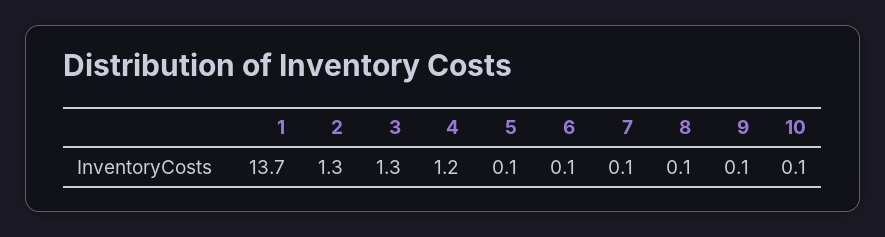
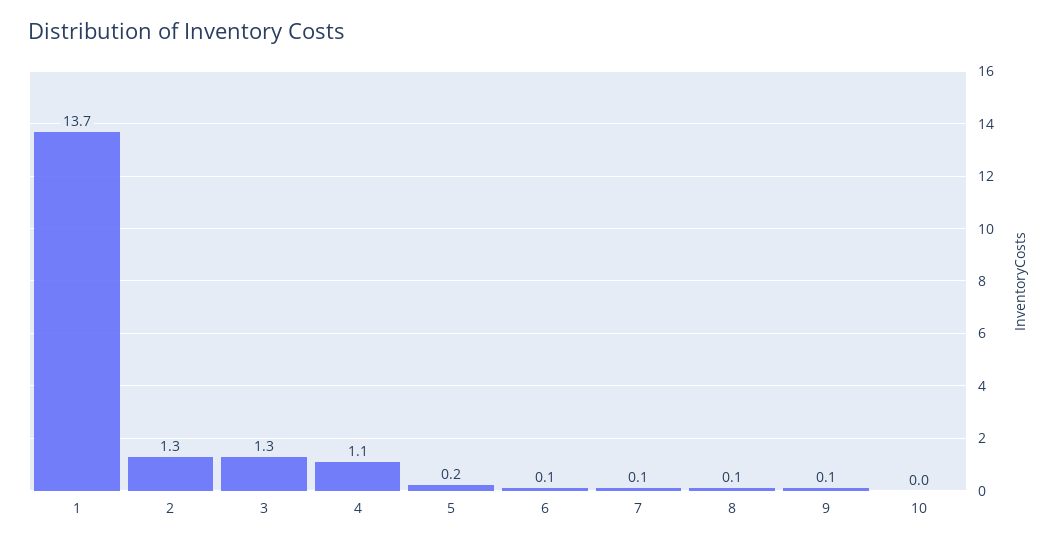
4: 1.2 -> 1.1
5: 0.1 -> 0.2
10: 0.1 -> 0

